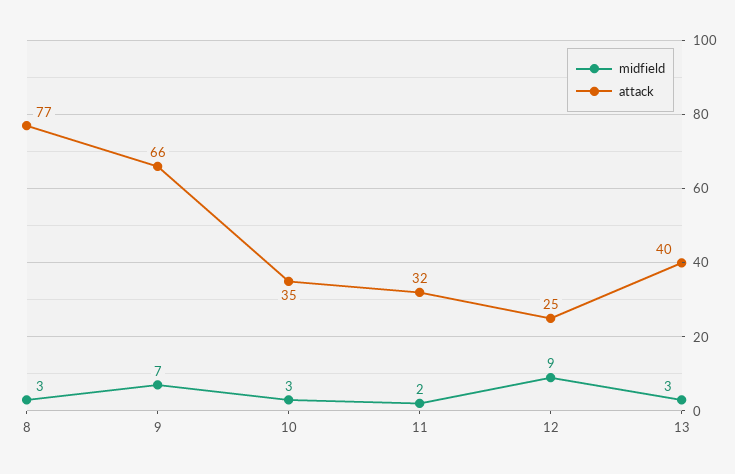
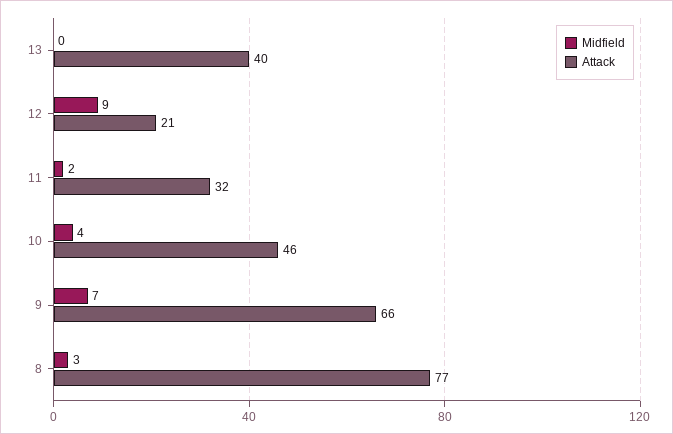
midfield, 10: 3 -> 4
attack, 10: 35 -> 46
attack, 12: 25 -> 21
midfield, 13: 3 -> 0

